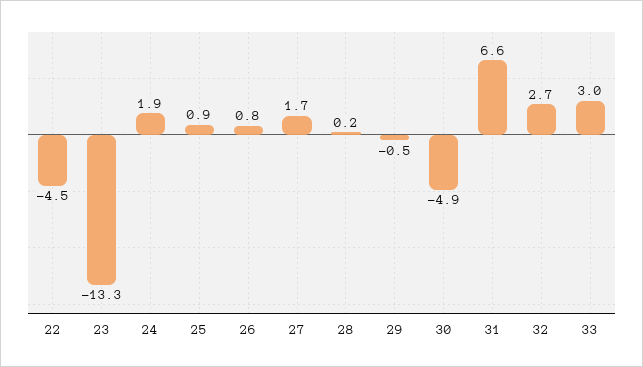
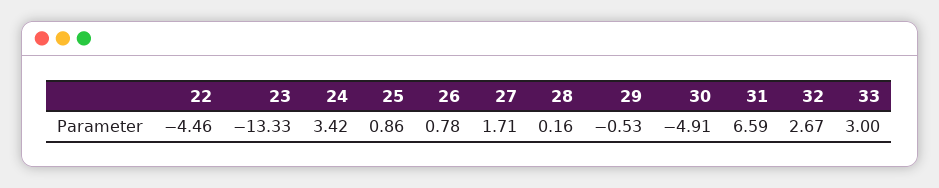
24: 1.9 -> 3.42

